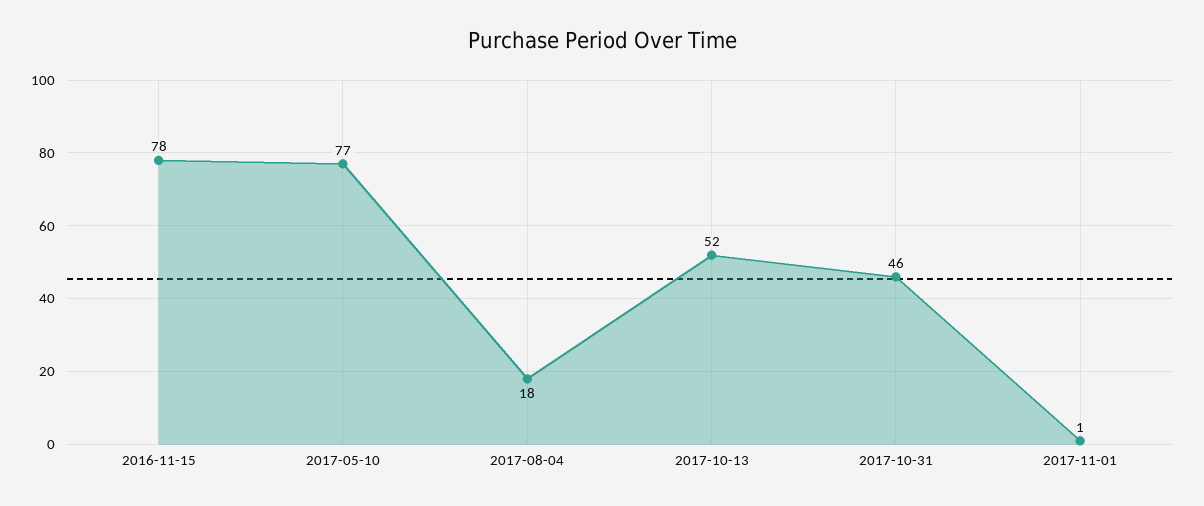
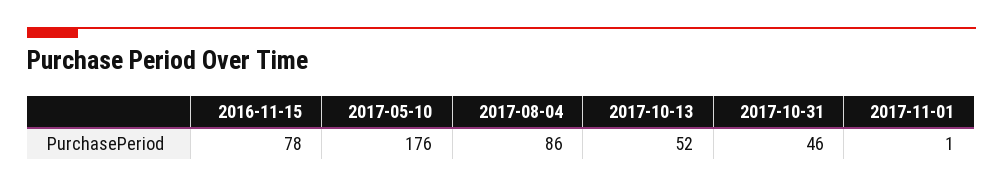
2017-05-10: 77 -> 176
2017-08-04: 18 -> 86

